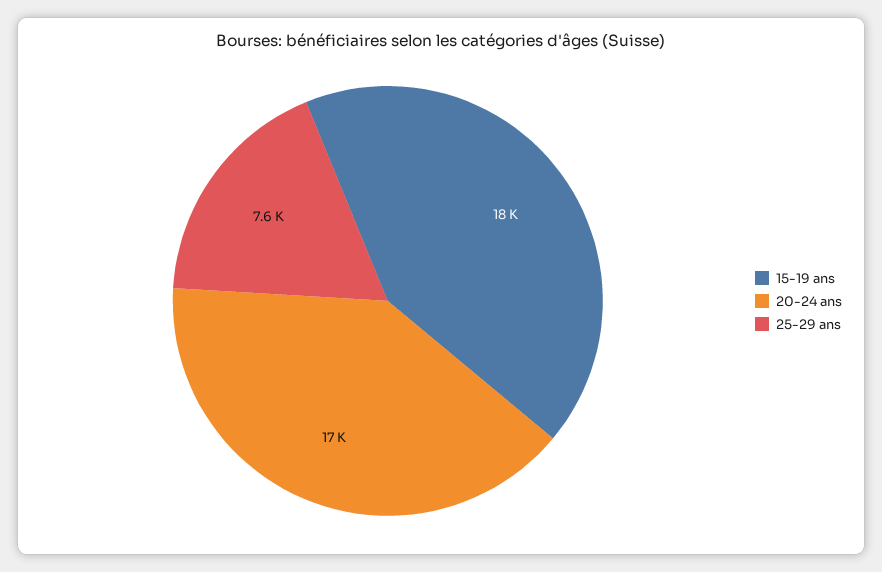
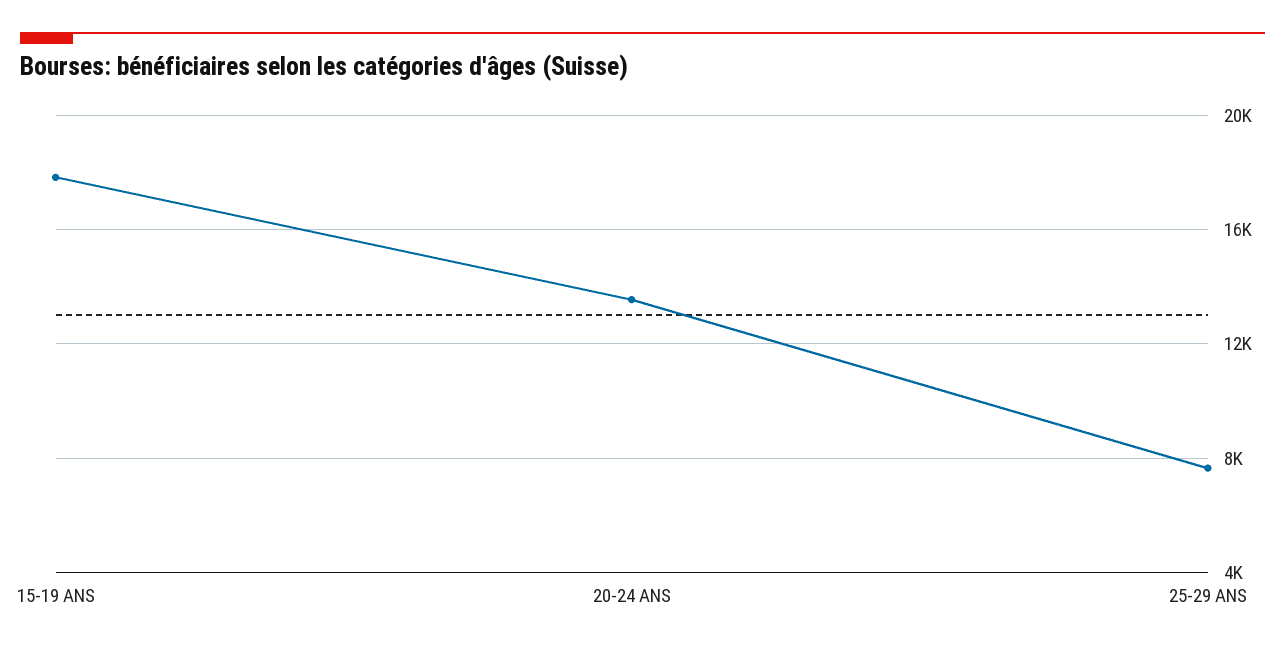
20-24 ans: 17000 -> 13500

